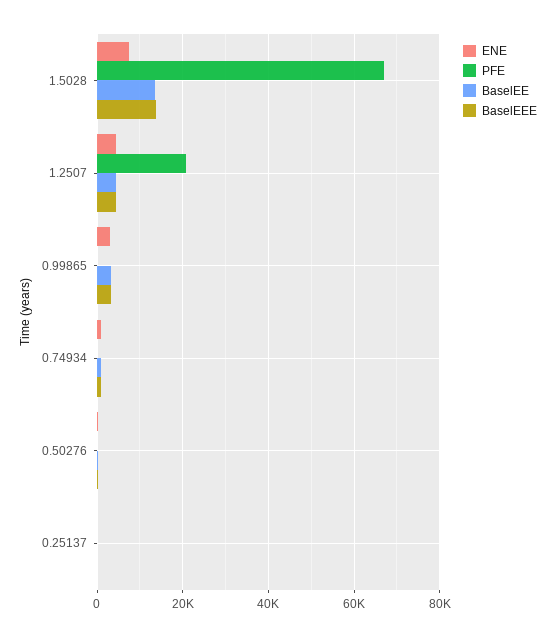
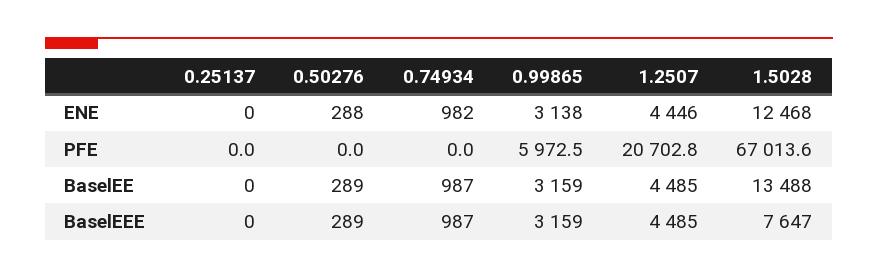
ENE, 1.5028: 8000 -> 12468
BaselEEE, 1.5028: 14000 -> 7647
PFE, 0.99865: 0 -> 5972.5

